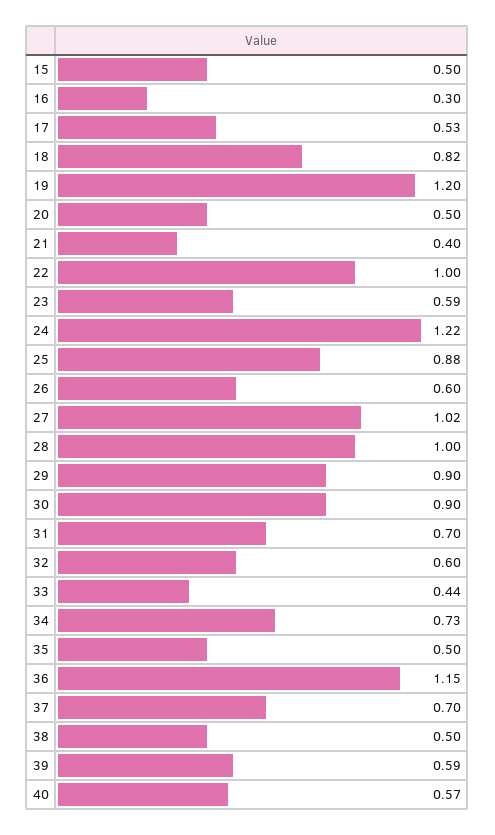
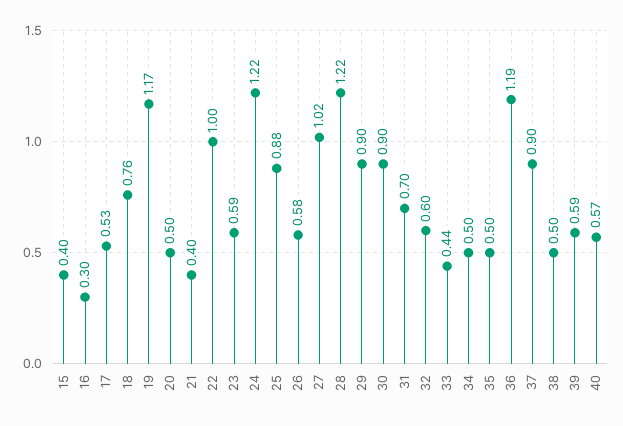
15: 0.5 -> 0.4
18: 0.82 -> 0.76
19: 1.2 -> 1.17
26: 0.6 -> 0.58
28: 1 -> 1.22
34: 0.73 -> 0.5
36: 1.15 -> 1.19
37: 0.7 -> 0.9

